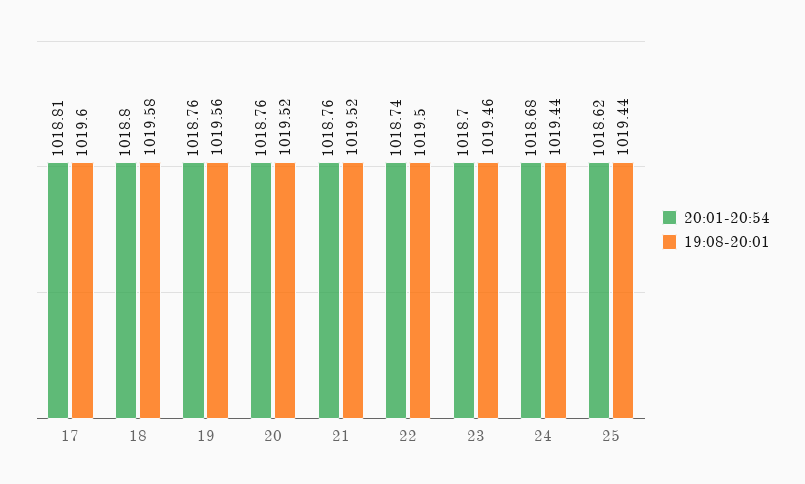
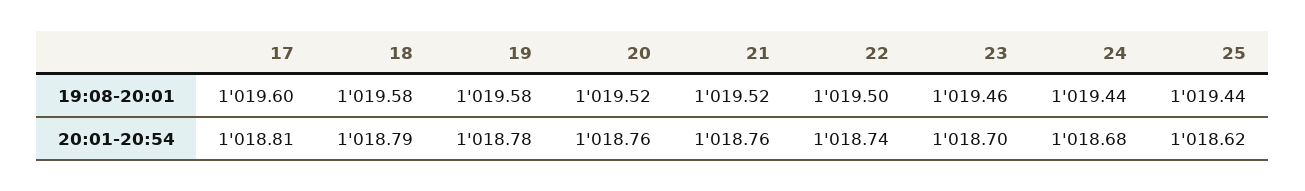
20:01-20:54, 18: 1018.8 -> 1018.79
20:01-20:54, 19: 1018.76 -> 1018.78
19:08-20:01, 19: 1019.56 -> 1019.58

